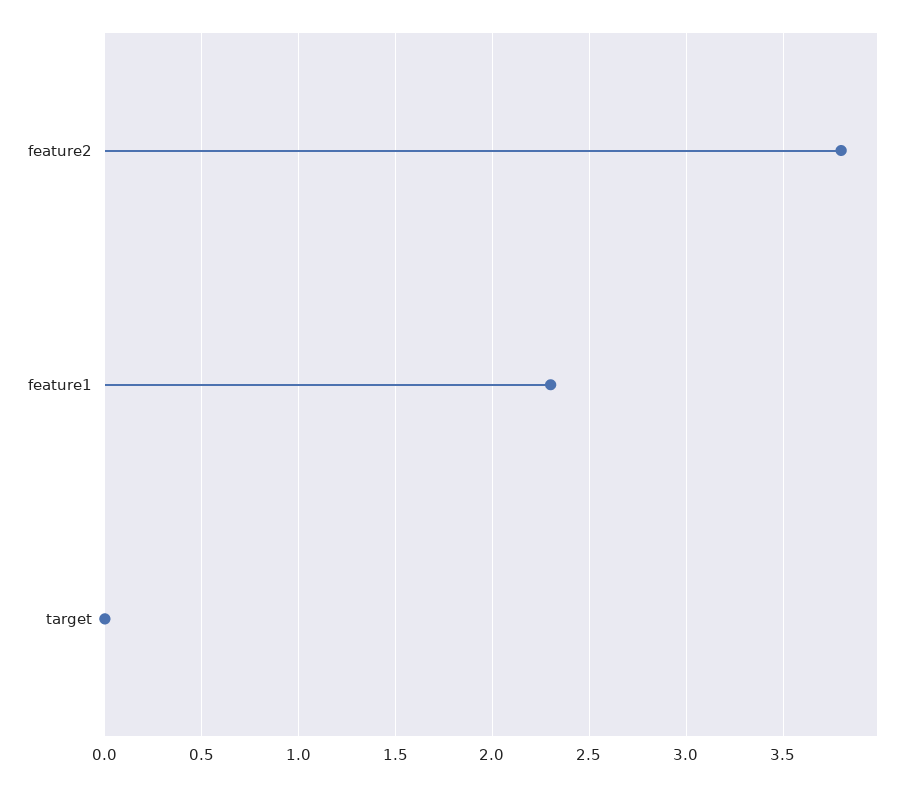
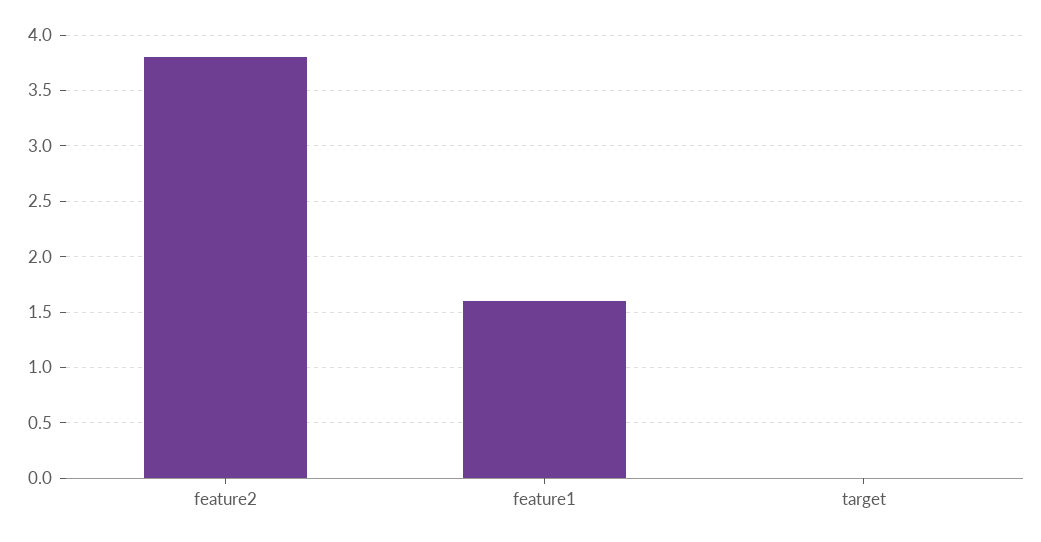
feature1: 2.3 -> 1.6

